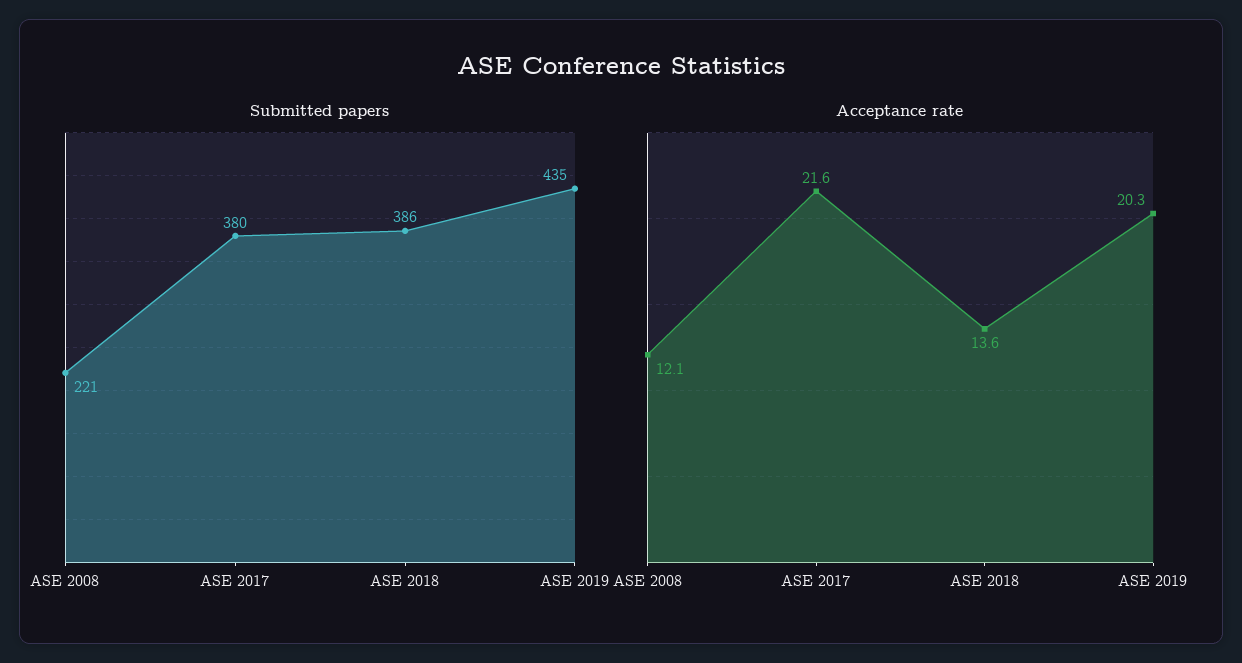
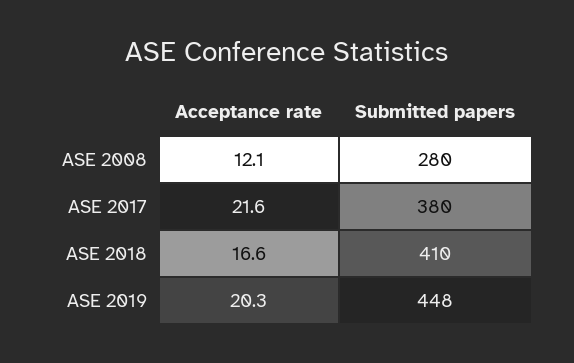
Submitted papers, ASE 2008: 221 -> 280
Submitted papers, ASE 2018: 386 -> 410
Submitted papers, ASE 2019: 435 -> 448
Acceptance rate, ASE 2018: 13.6 -> 16.6

